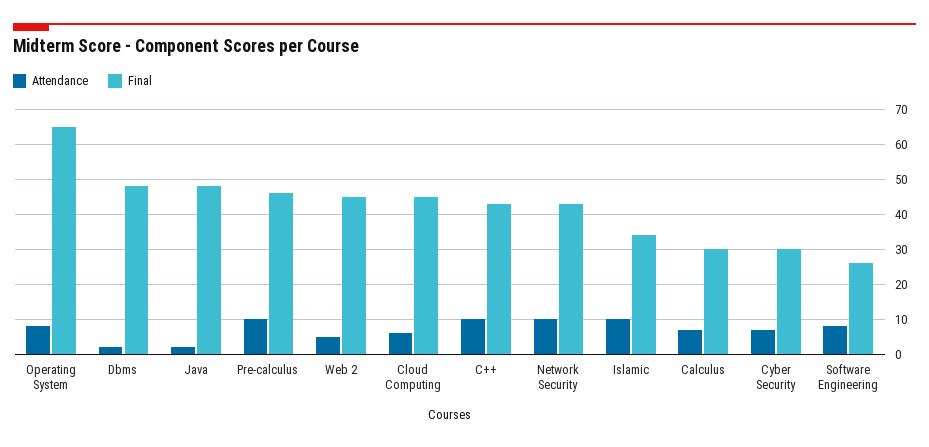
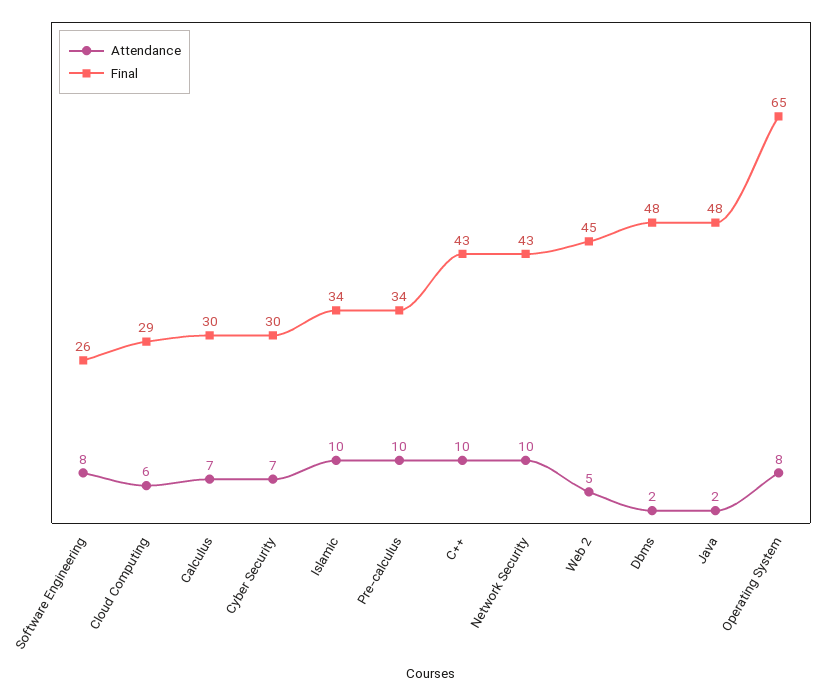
Final, Pre-calculus: 45 -> 34
Final, Cloud Computing: 45 -> 29

